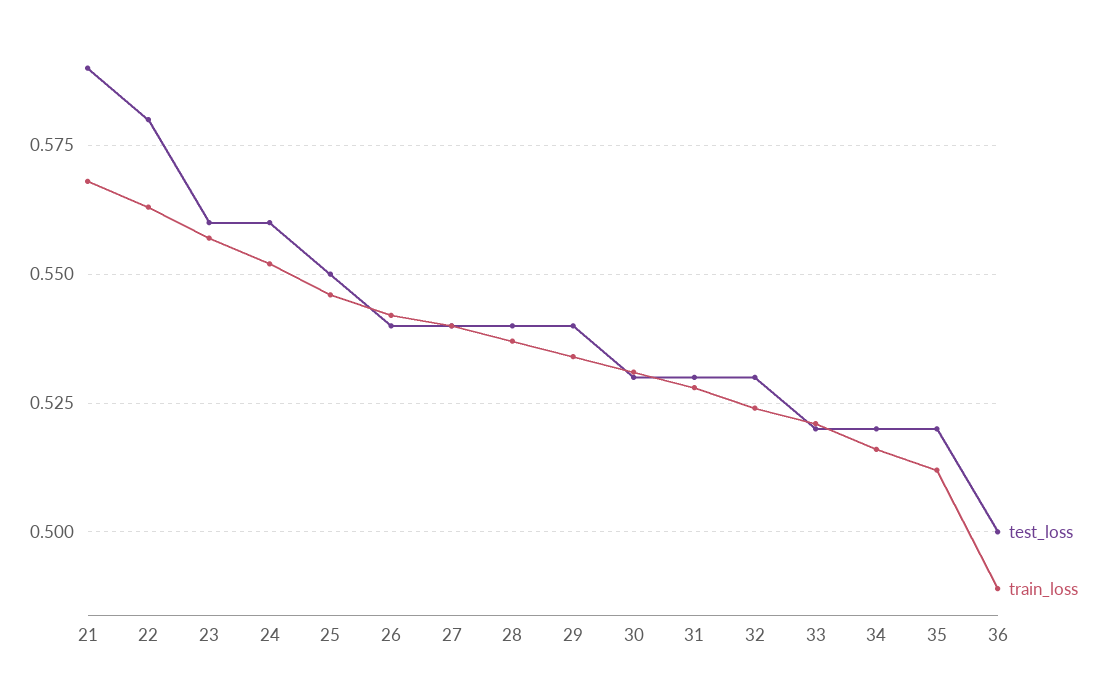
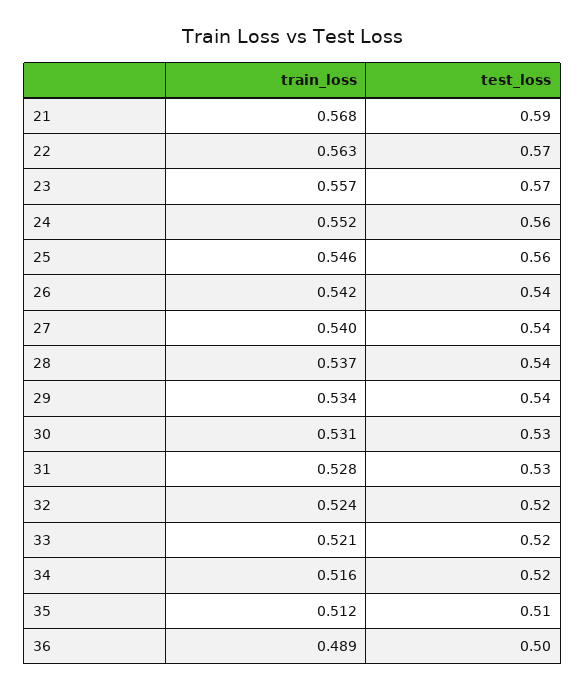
test_loss, 22: 0.58 -> 0.57
test_loss, 23: 0.56 -> 0.57
test_loss, 25: 0.55 -> 0.56
test_loss, 32: 0.53 -> 0.52
test_loss, 35: 0.52 -> 0.51

